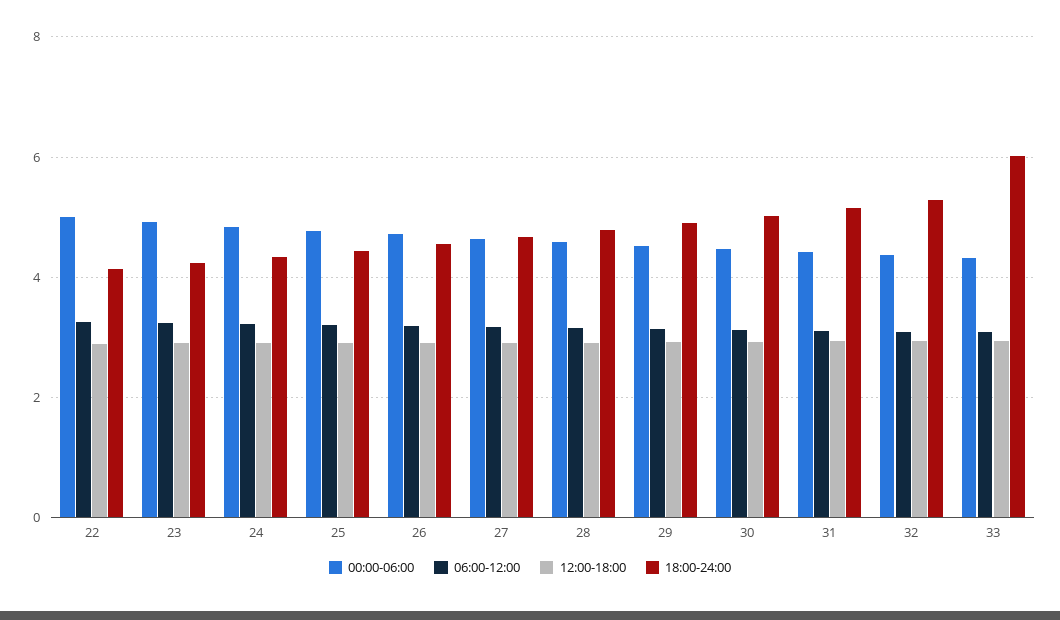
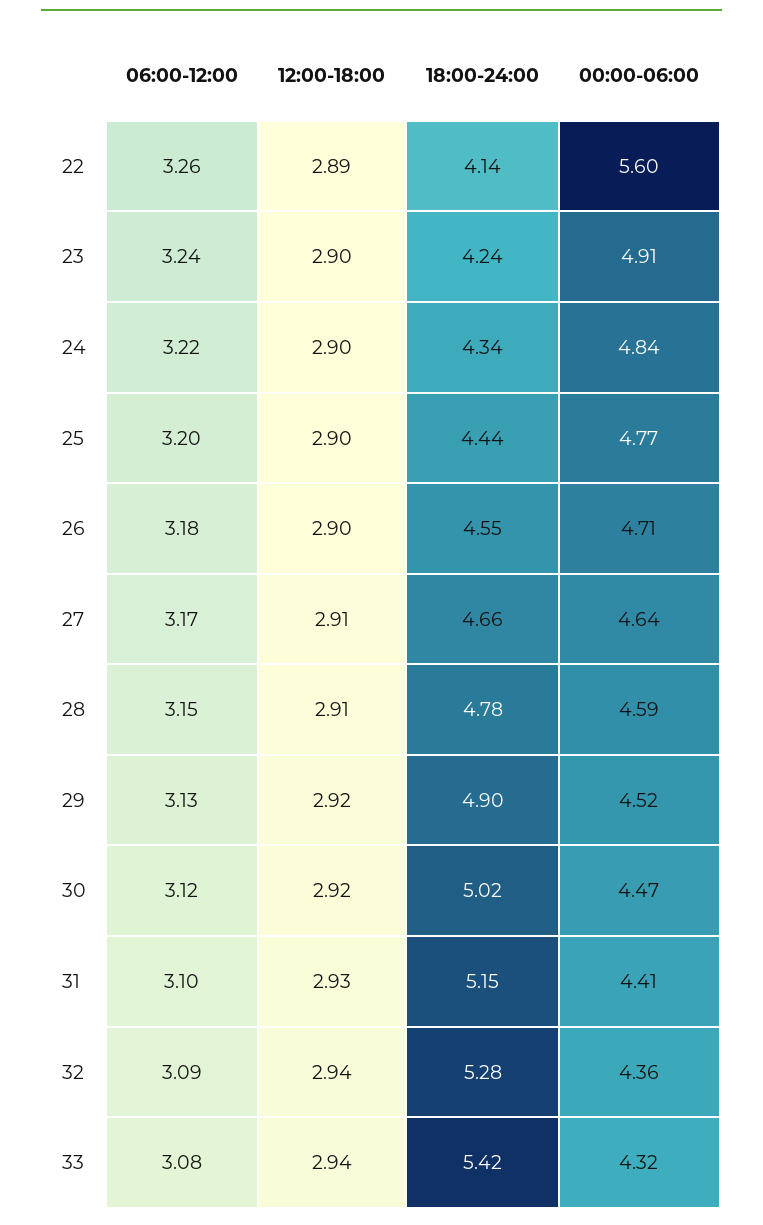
00:00-06:00, 22: 5 -> 5.6
18:00-24:00, 33: 6 -> 5.42

